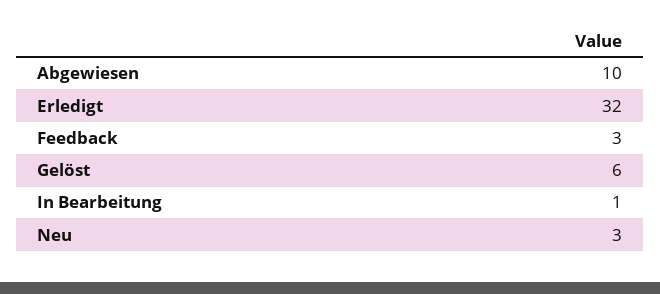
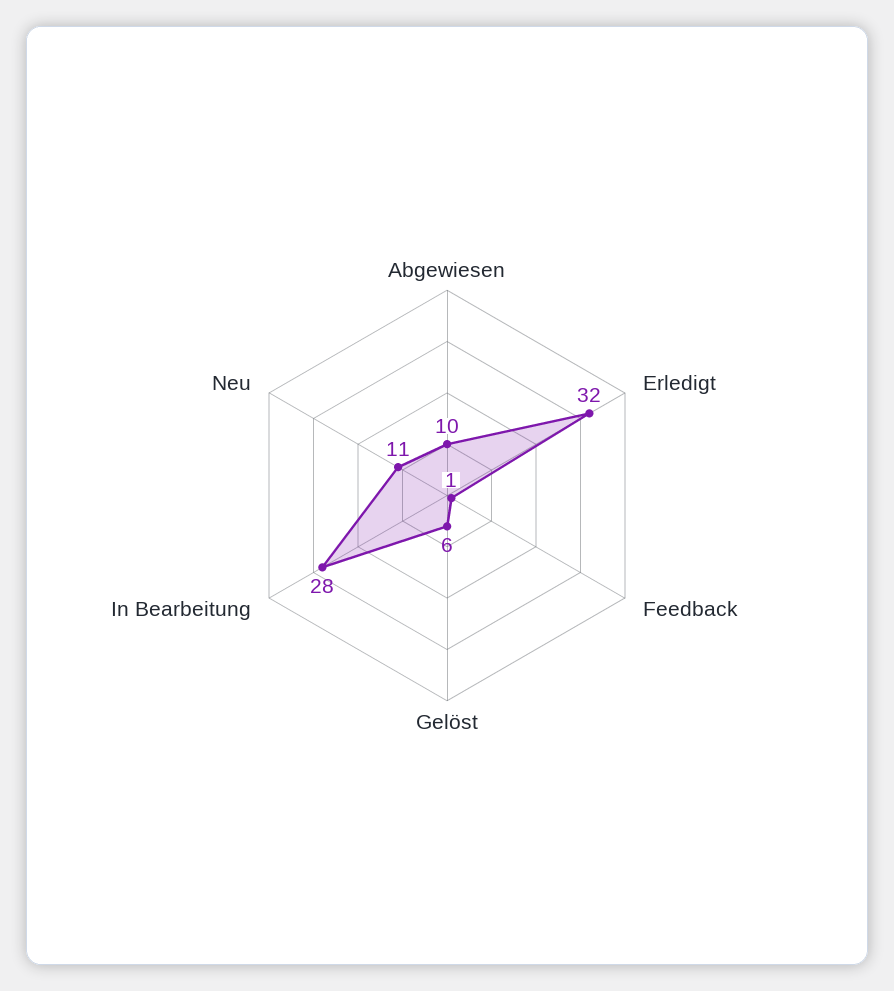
Feedback: 3 -> 1
In Bearbeitung: 1 -> 28
Neu: 3 -> 11

